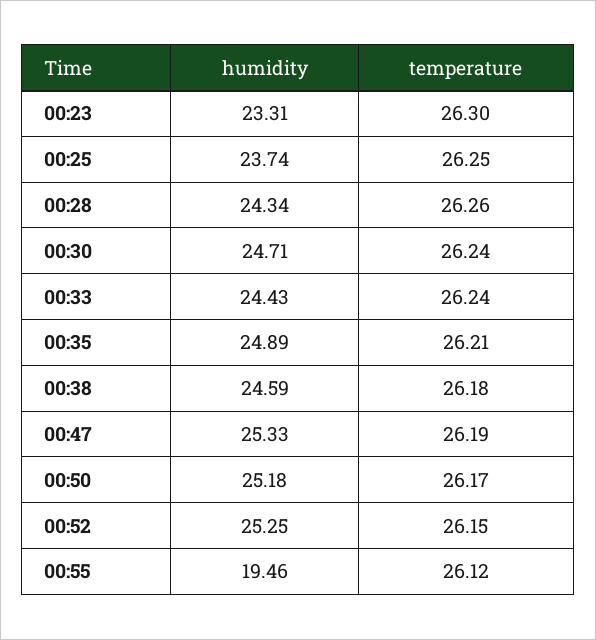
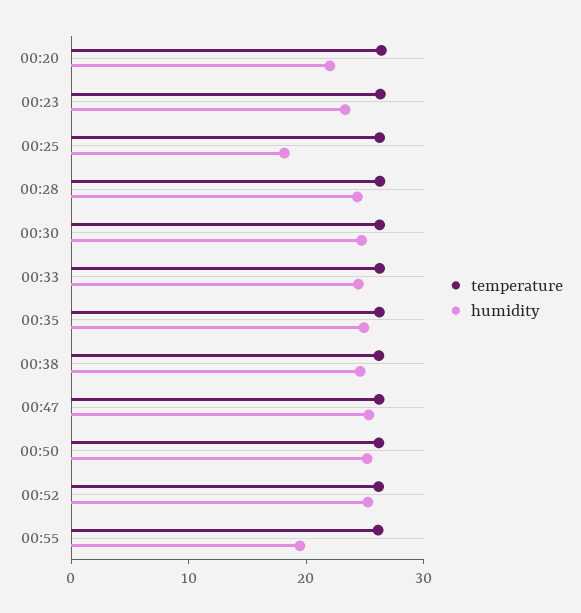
humidity, 00:25: 23.74 -> 18
temperature, 00:20: none -> 26
humidity, 00:20: none -> 22

